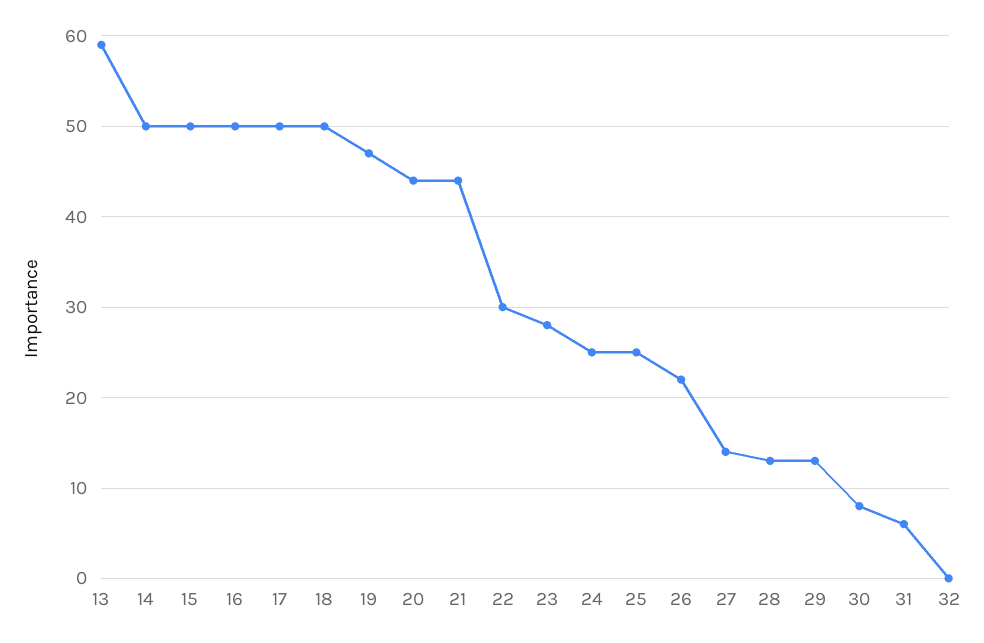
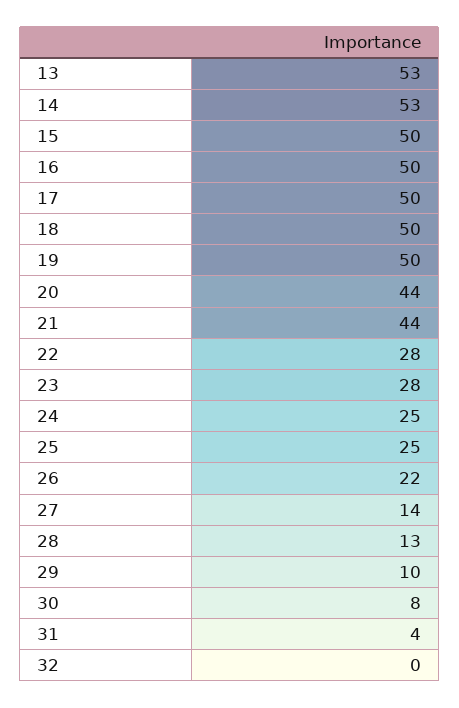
13: 59 -> 53
14: 50 -> 53
19: 47 -> 50
22: 30 -> 28
29: 13 -> 10
31: 6 -> 4

